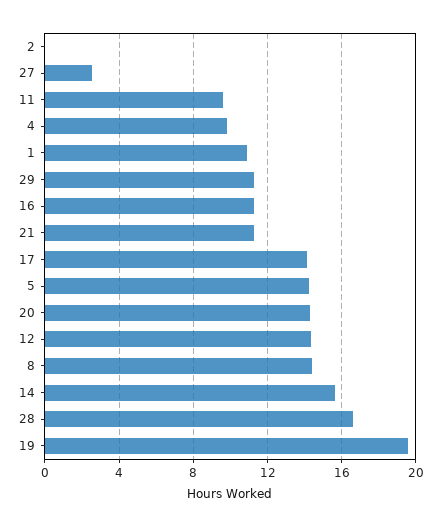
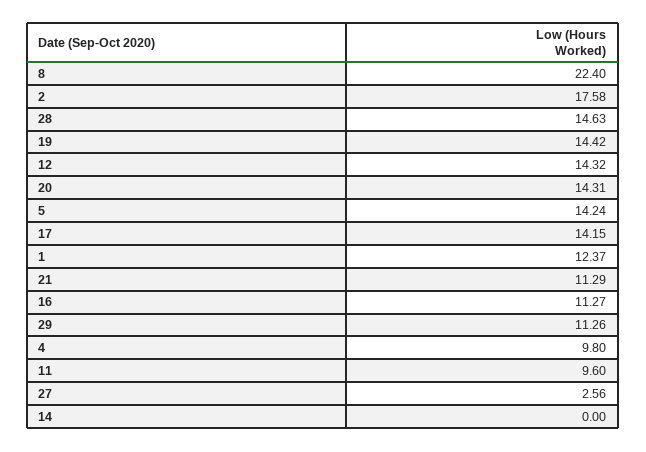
2: 0 -> 17.58
1: 11 -> 12.37
8: 14.5 -> 22.4
14: 15.5 -> 0
28: 16.5 -> 14.63
19: 19.5 -> 14.42

